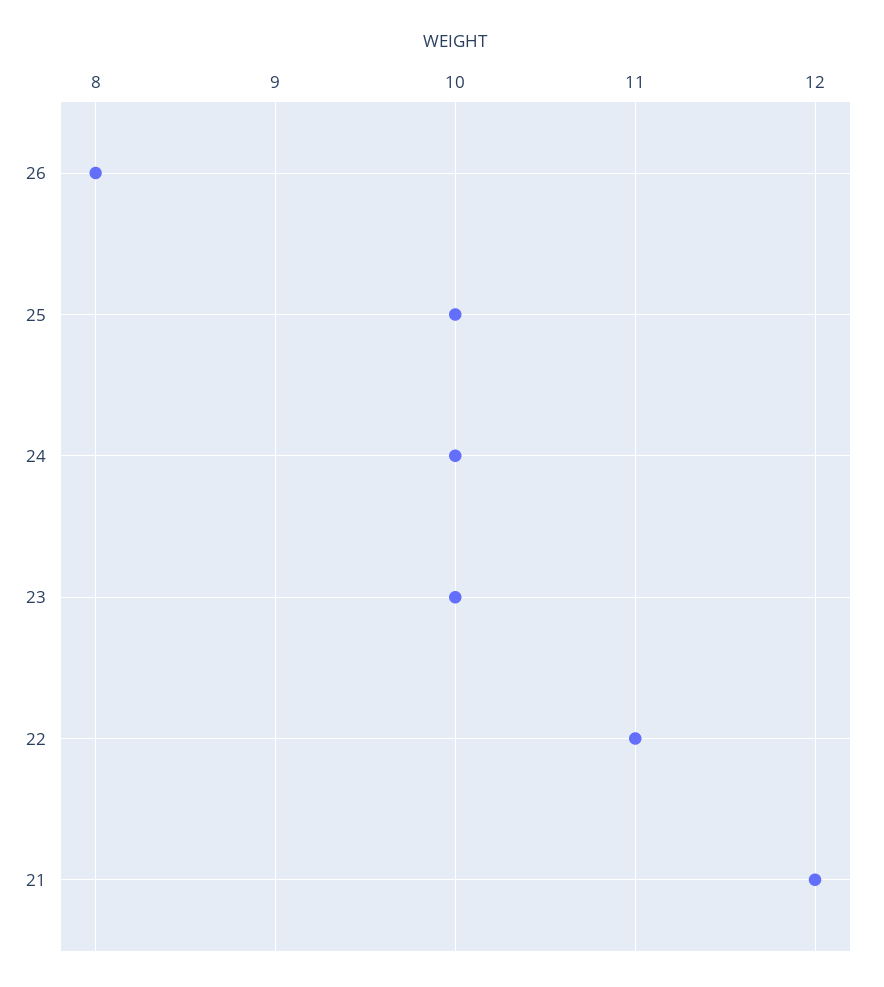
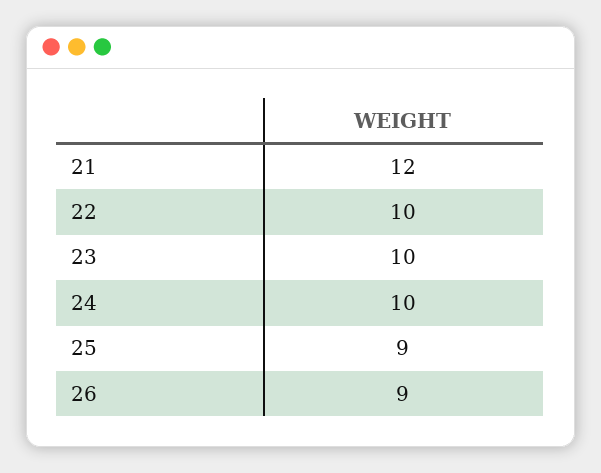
26: 8 -> 9
25: 10 -> 9
22: 11 -> 10

